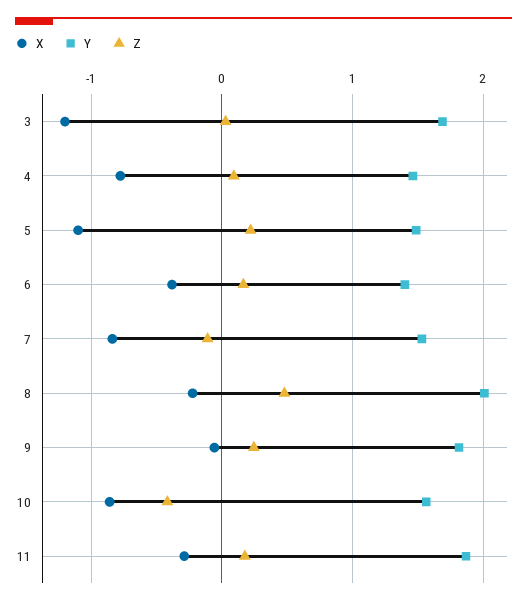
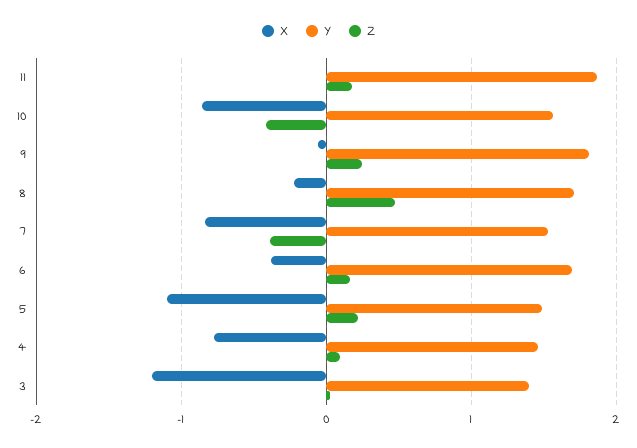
Y, 3: 1.7 -> 1.4
Y, 6: 1.4 -> 1.7
Z, 7: -0.1 -> -0.4
Y, 8: 2 -> 1.7
X, 11: -0.3 -> 0

